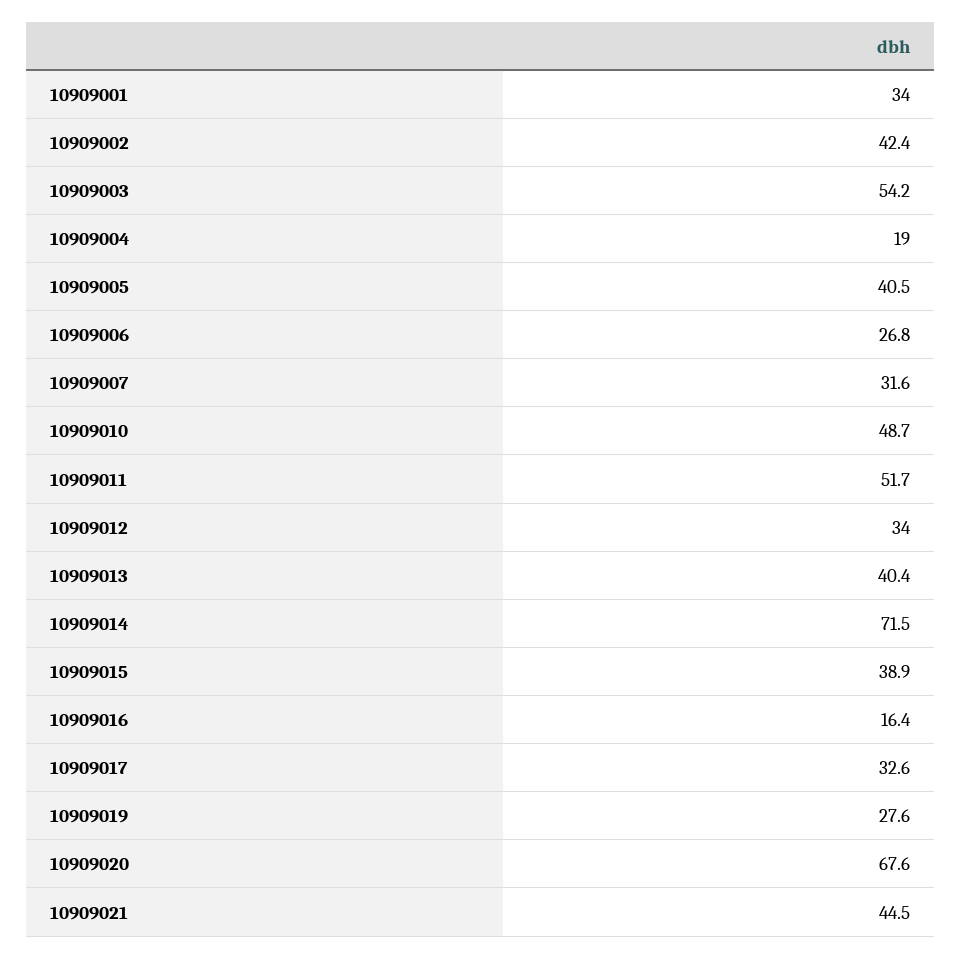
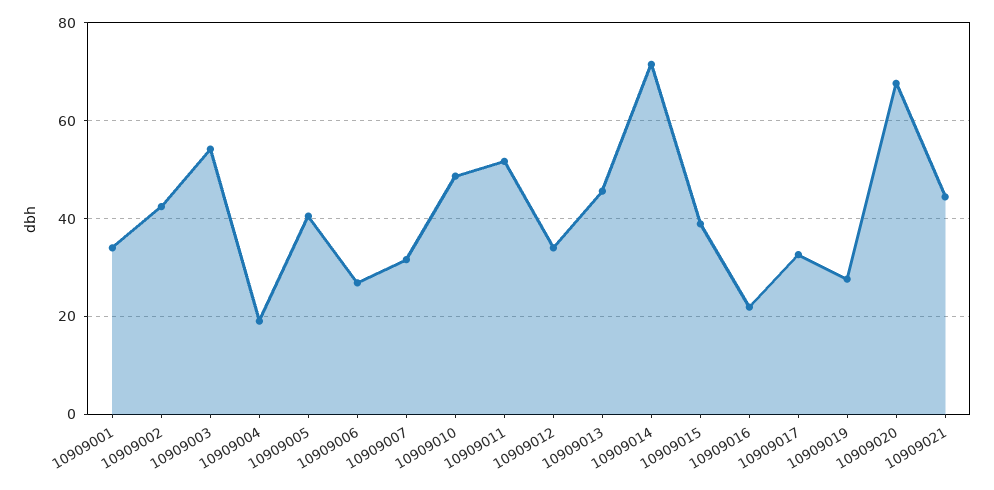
10909013: 40.4 -> 46
10909016: 16.4 -> 22

